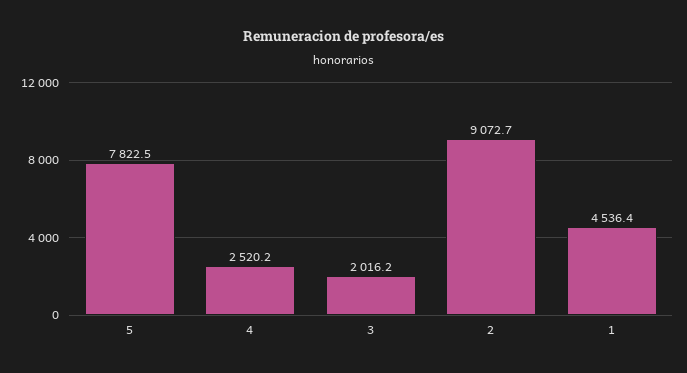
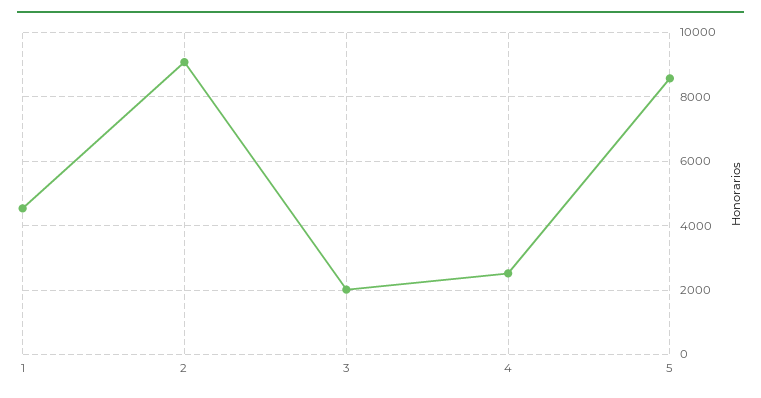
5: 7822.5 -> 8600

